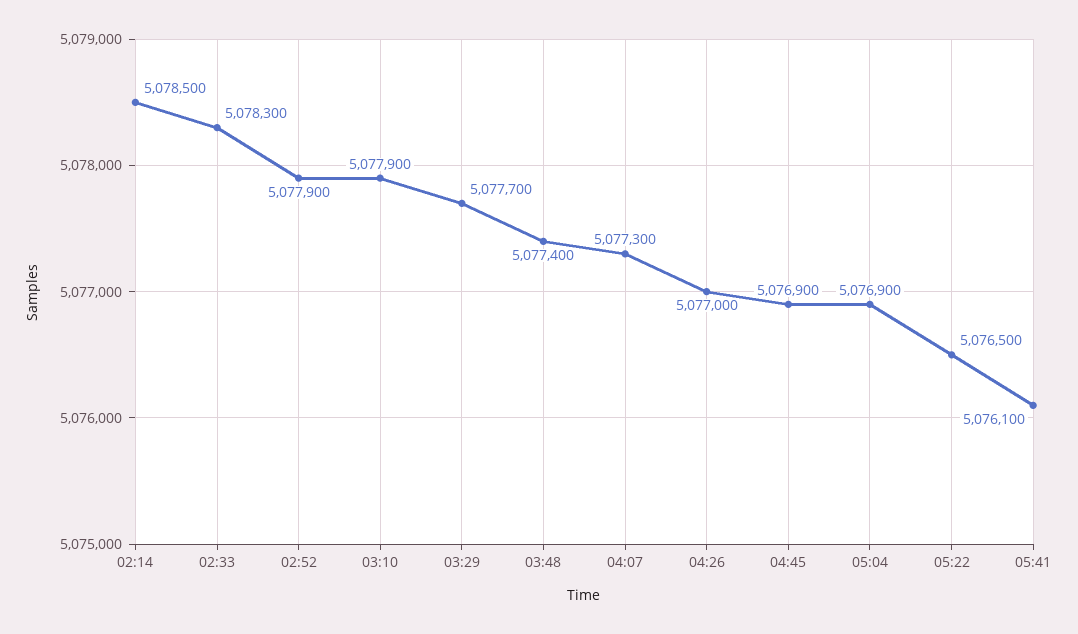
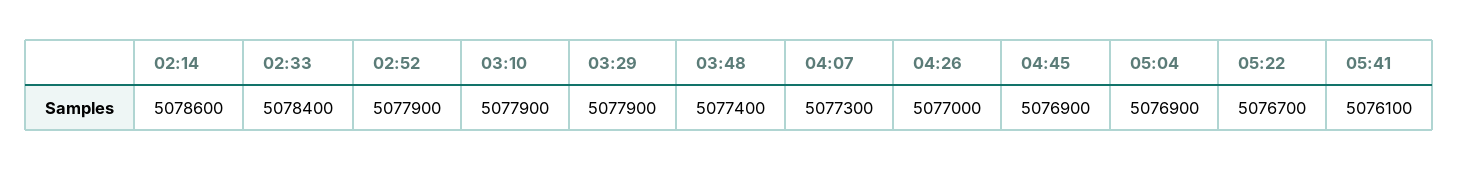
02:14: 5078500 -> 5078600
02:33: 5078300 -> 5078400
03:29: 5077700 -> 5077900
05:22: 5076500 -> 5076700

